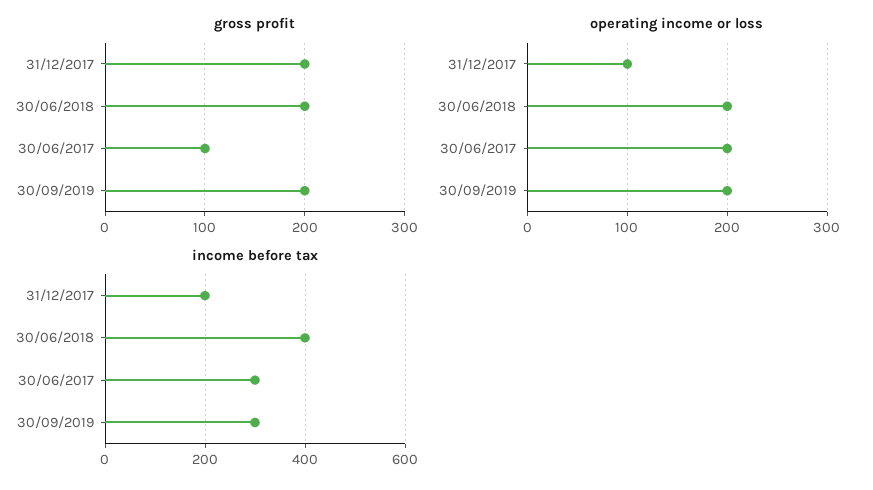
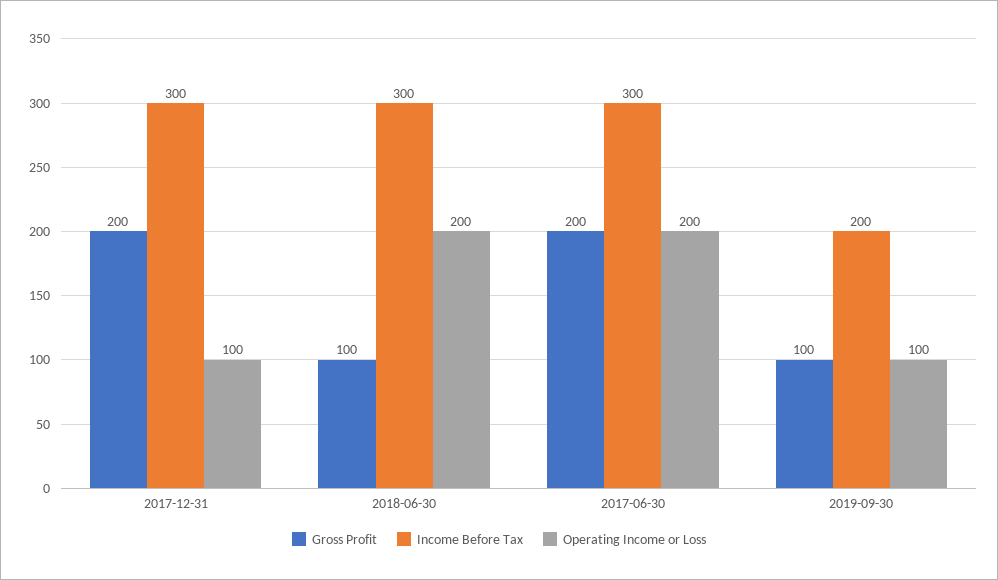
gross profit, 30/06/2018: 200 -> 100
gross profit, 30/06/2017: 100 -> 200
gross profit, 30/09/2019: 200 -> 100
operating income or loss, 30/09/2019: 200 -> 100
income before tax, 31/12/2017: 200 -> 300
income before tax, 30/06/2018: 400 -> 300
income before tax, 30/09/2019: 300 -> 200

